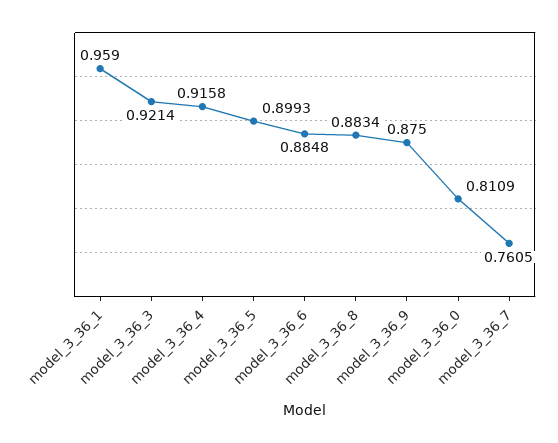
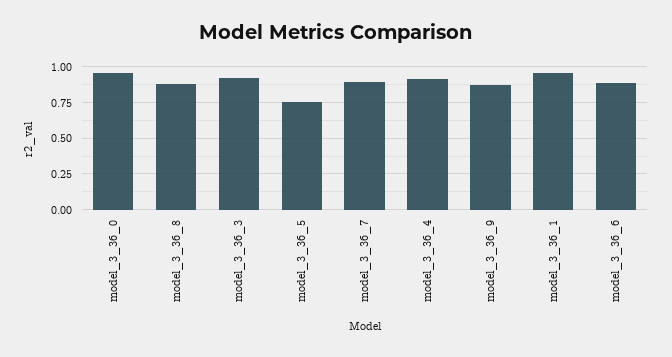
model_3_36_5: 0.8993 -> 0.75
model_3_36_0: 0.8109 -> 0.95
model_3_36_7: 0.7605 -> 0.9

